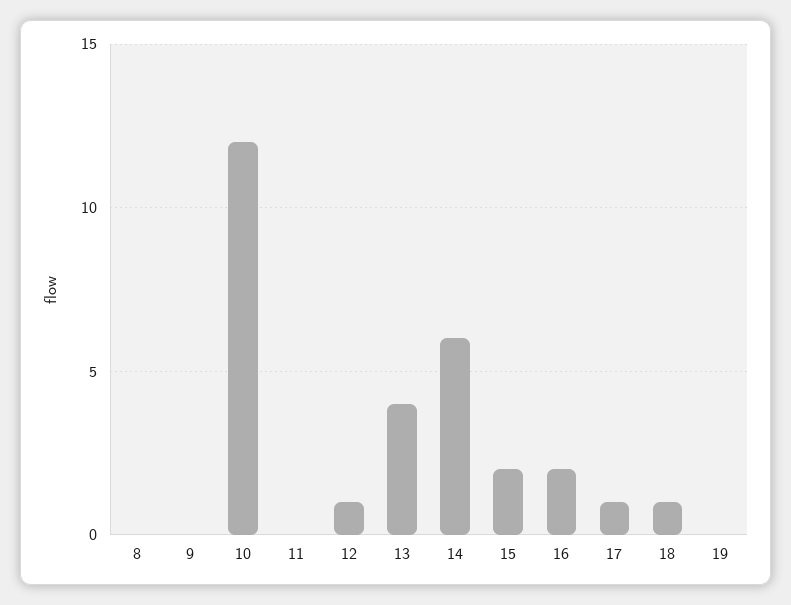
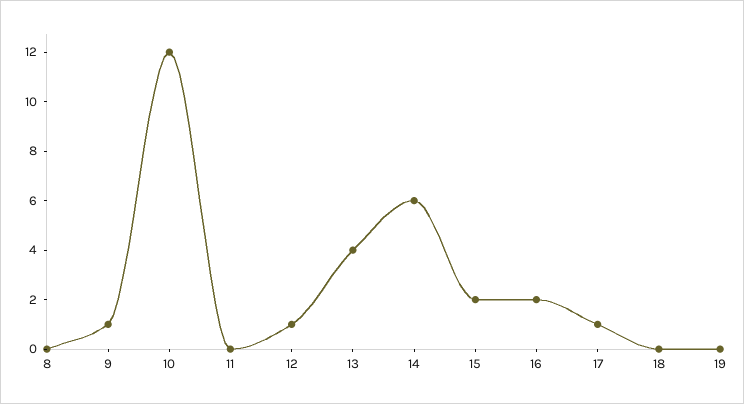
9: 0 -> 1
18: 1 -> 0

